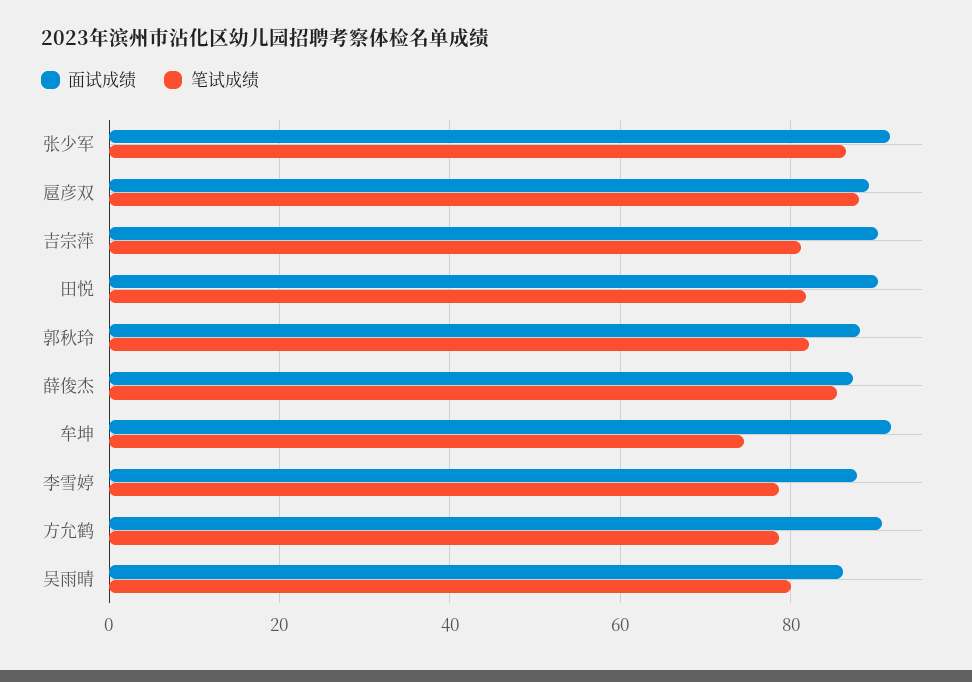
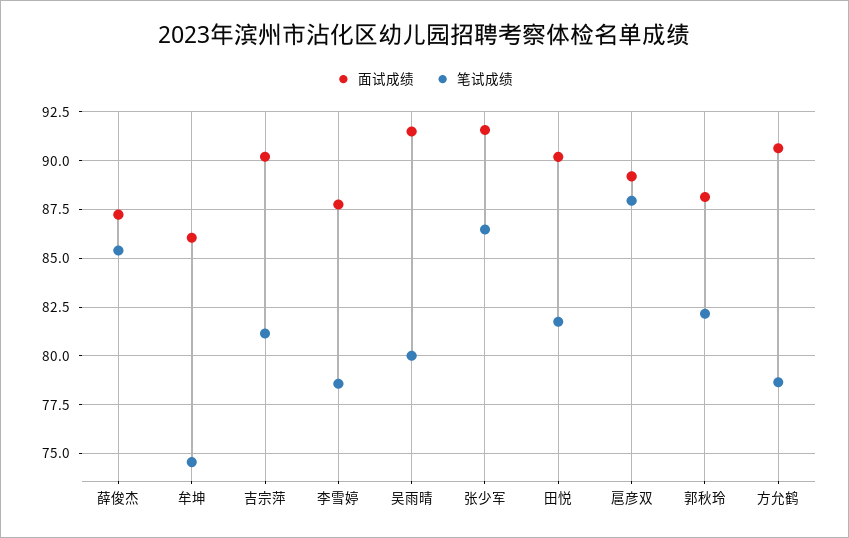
面试成绩, 牟坤: 92 -> 86
面试成绩, 吴雨晴: 86 -> 91.5

